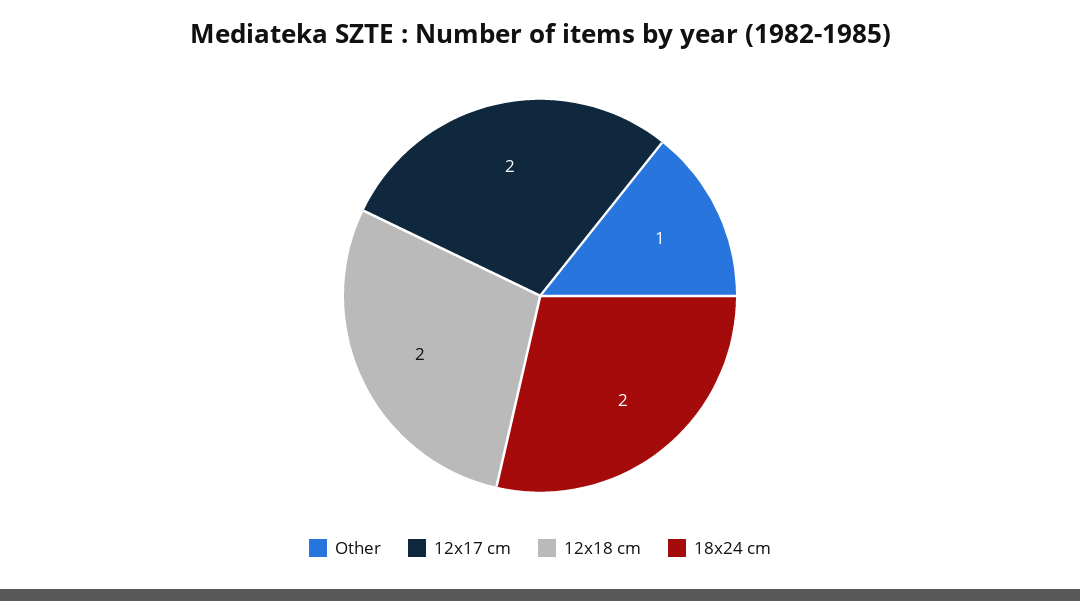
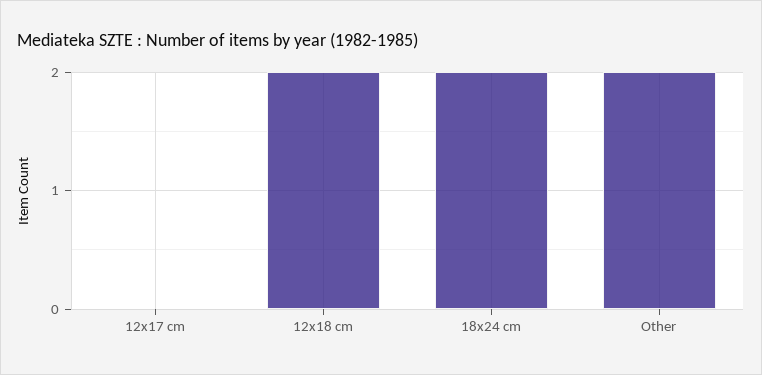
Other: 1 -> 2
12x17 cm: 2 -> 0

